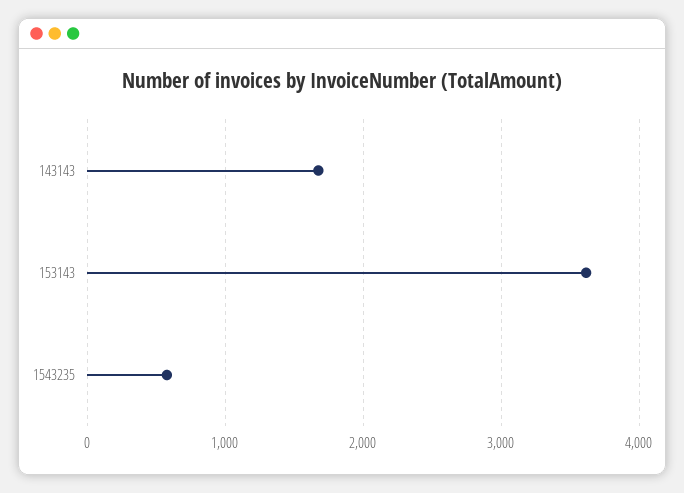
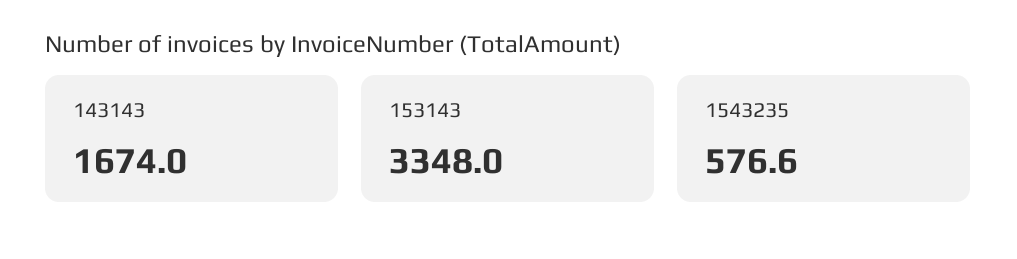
153143: 3600 -> 3348

